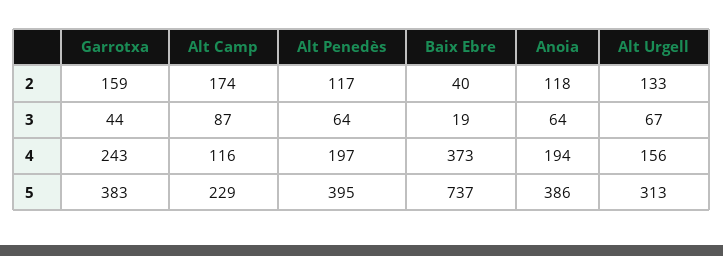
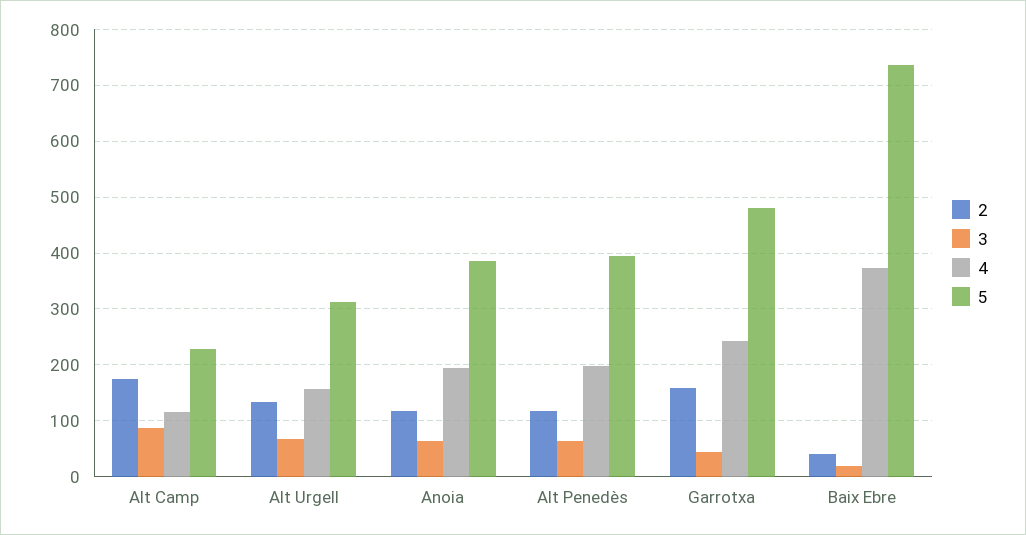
5, Garrotxa: 383 -> 480

